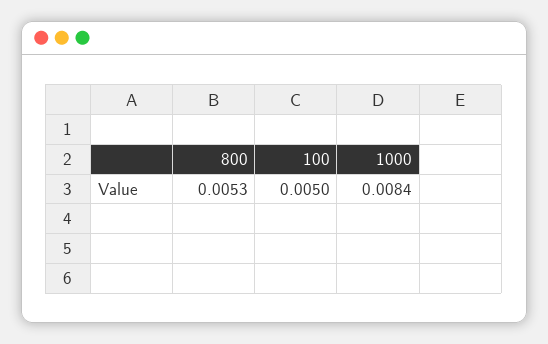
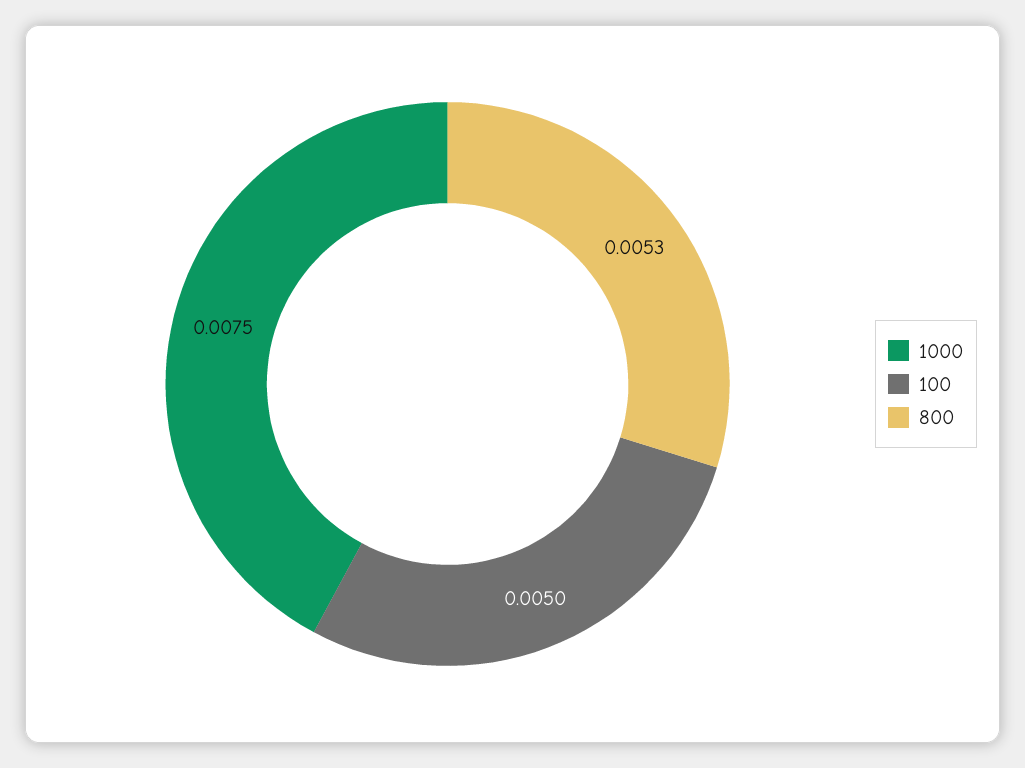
1000: 0.0084 -> 0.0075

